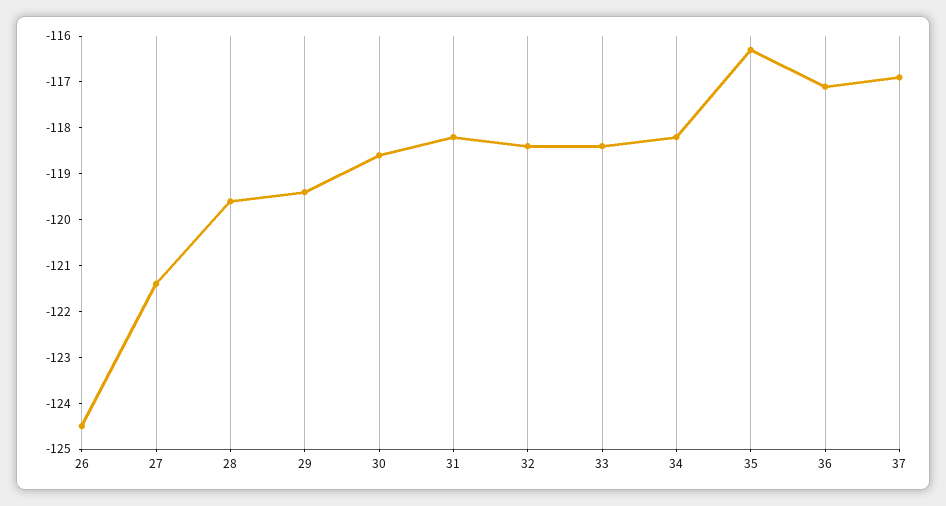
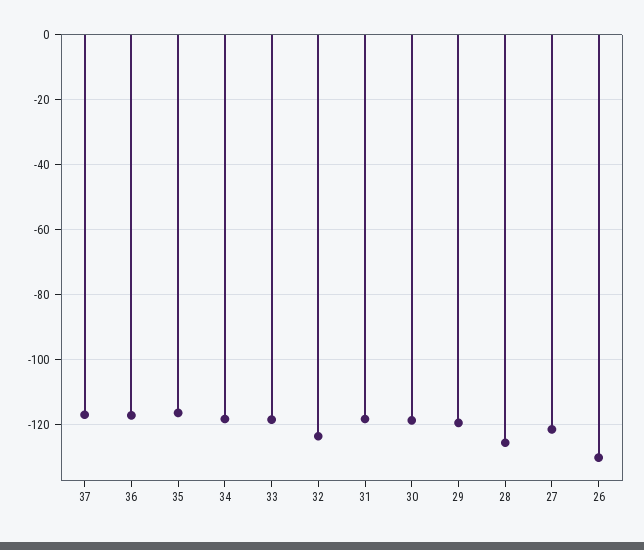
26: -124.5 -> -130
28: -119.5 -> -126
32: -118.5 -> -124

